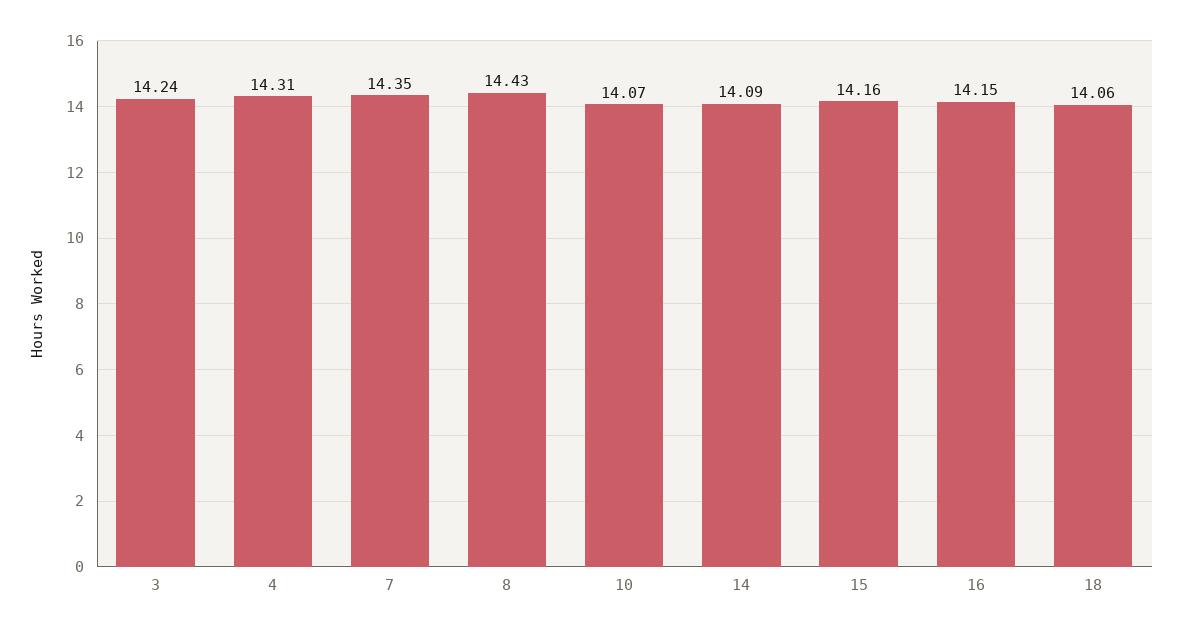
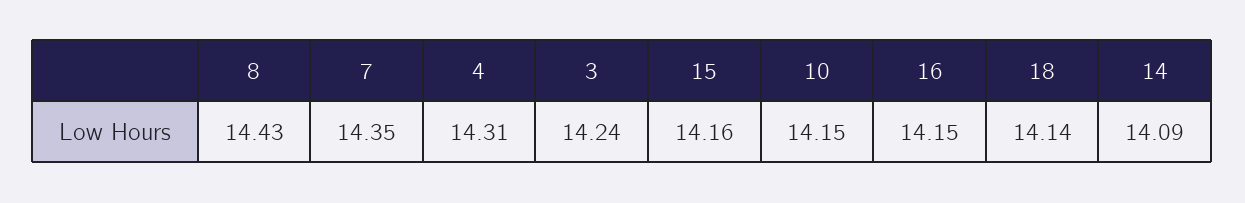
10: 14.07 -> 14.15
18: 14.06 -> 14.14

